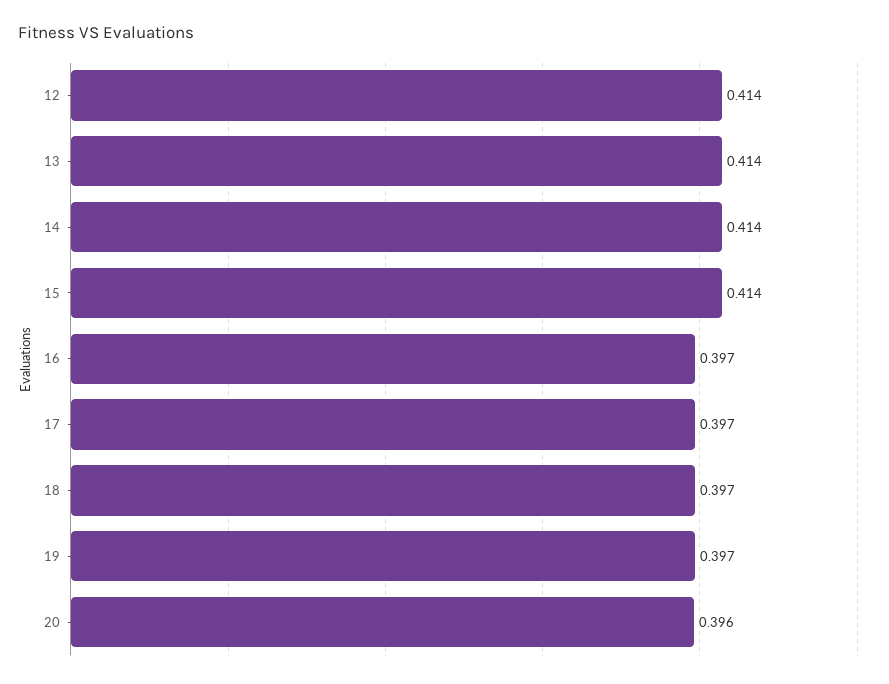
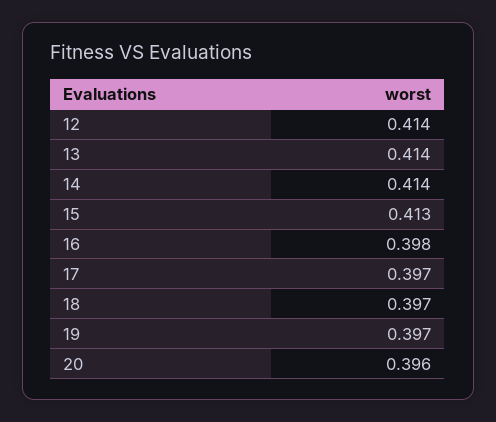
15: 0.414 -> 0.413
16: 0.397 -> 0.398

